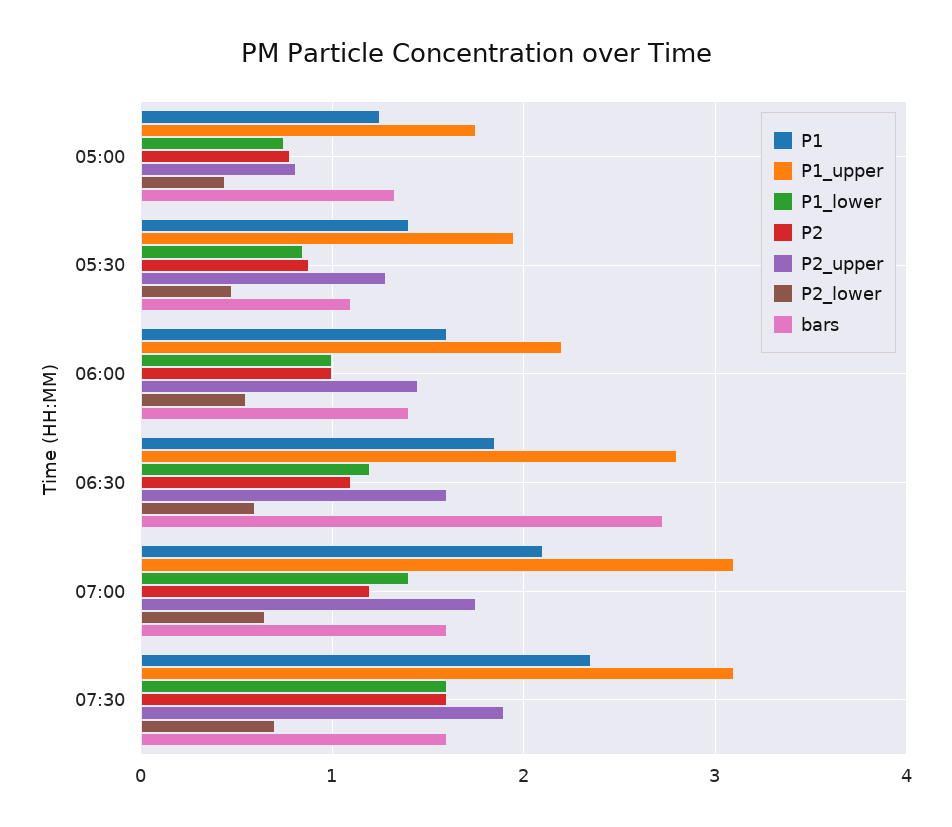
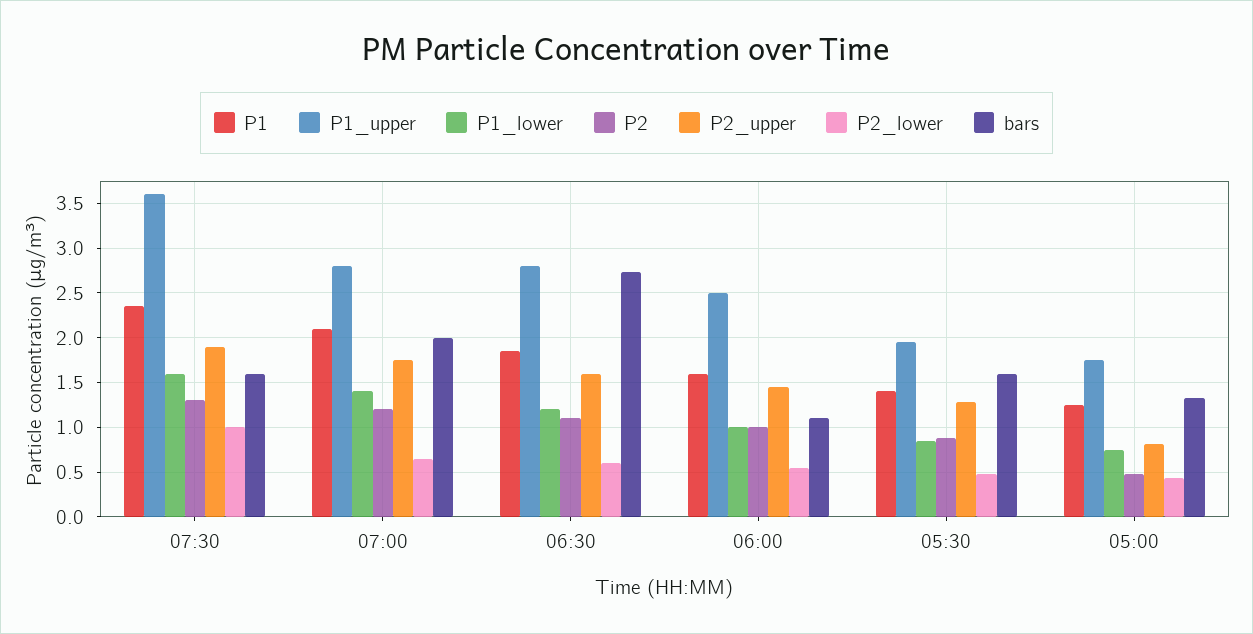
P2, 05:00: 0.8 -> 0.5
bars, 05:30: 1.1 -> 1.6
P1_upper, 06:00: 2.2 -> 2.5
bars, 06:00: 1.4 -> 1.1
P1_upper, 07:00: 3.1 -> 2.8
bars, 07:00: 1.6 -> 2
P1_upper, 07:30: 3.1 -> 3.6
P2, 07:30: 1.6 -> 1.3
P2_lower, 07:30: 0.7 -> 1

